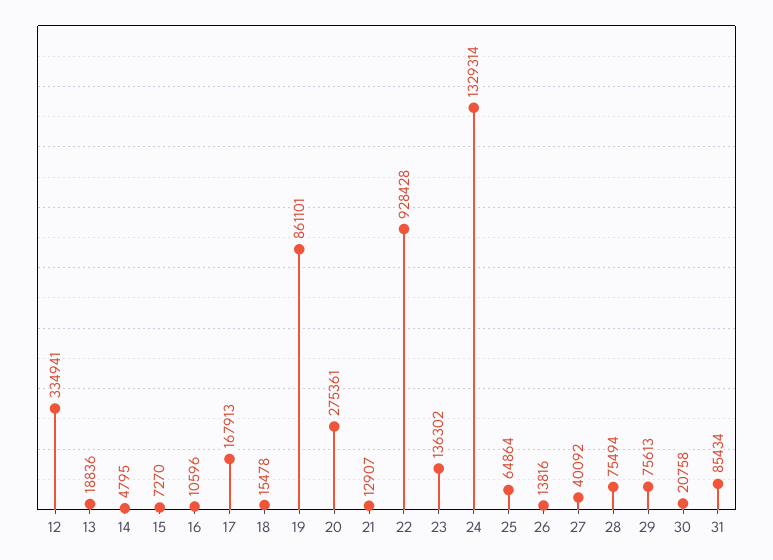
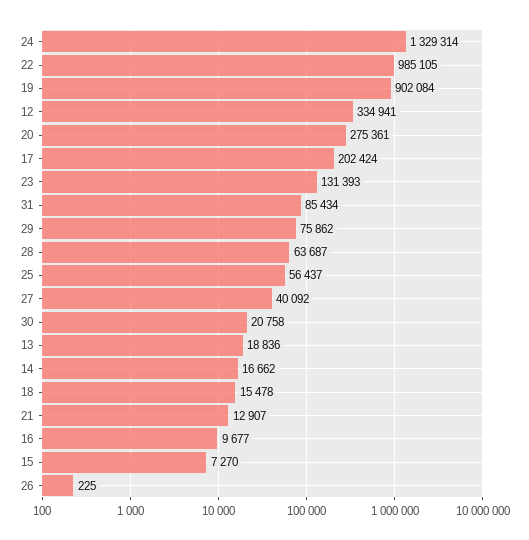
14: 4795 -> 16662
16: 10596 -> 9677
17: 167913 -> 202424
19: 861101 -> 902084
22: 928428 -> 985105
23: 136302 -> 131393
25: 64864 -> 56437
26: 13816 -> 225
28: 75494 -> 63687
29: 75613 -> 75862

